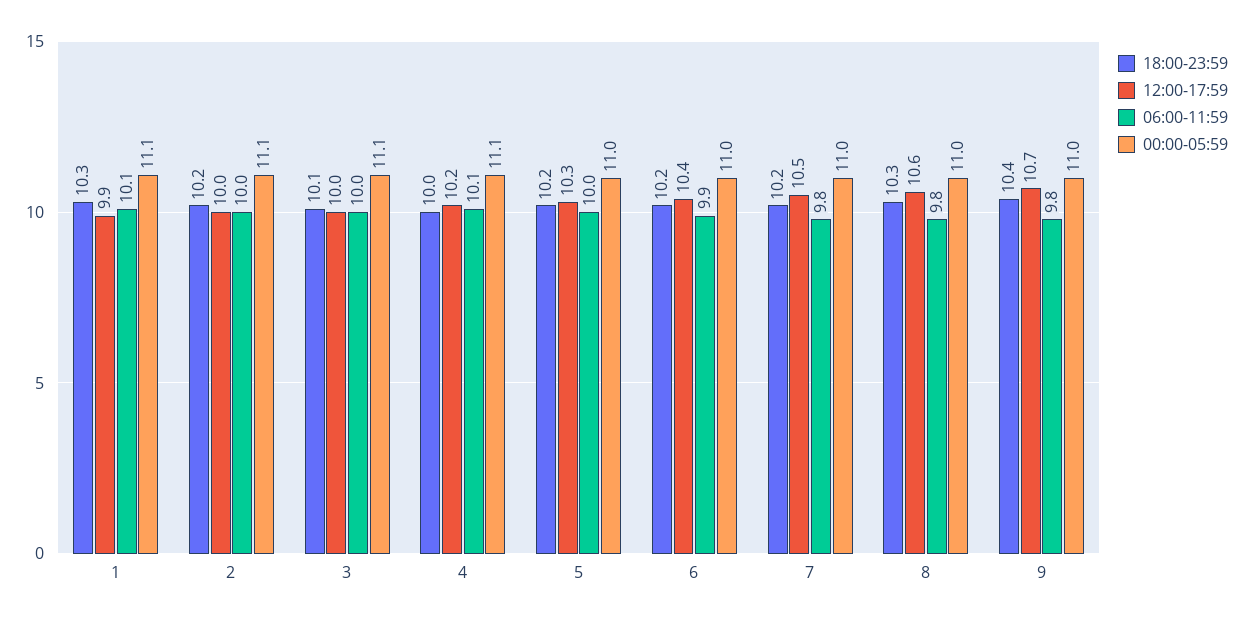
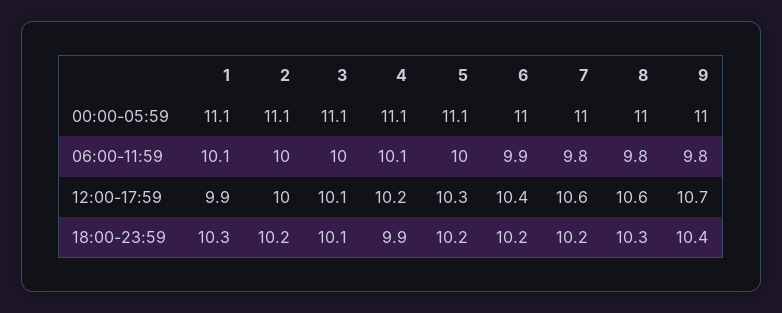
12:00-17:59, 3: 10 -> 10.1
18:00-23:59, 4: 10 -> 9.9
00:00-05:59, 5: 11 -> 11.1
12:00-17:59, 7: 10.5 -> 10.6

